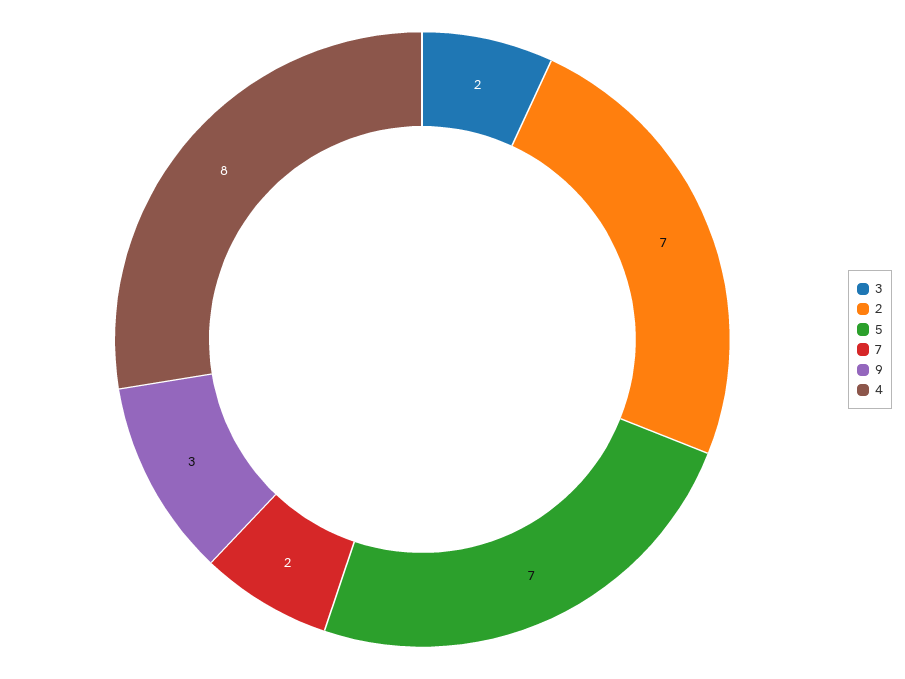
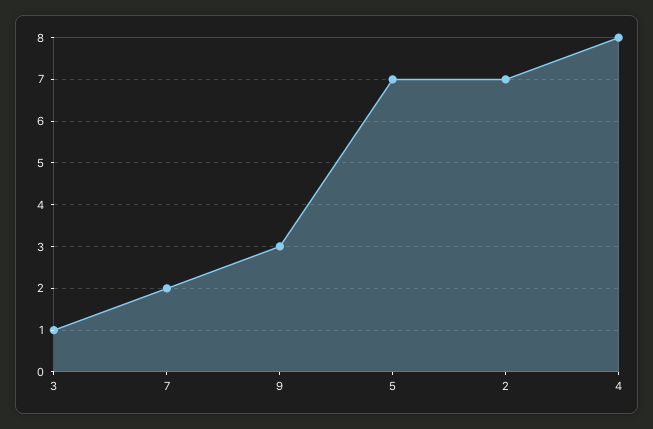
3: 2 -> 1

